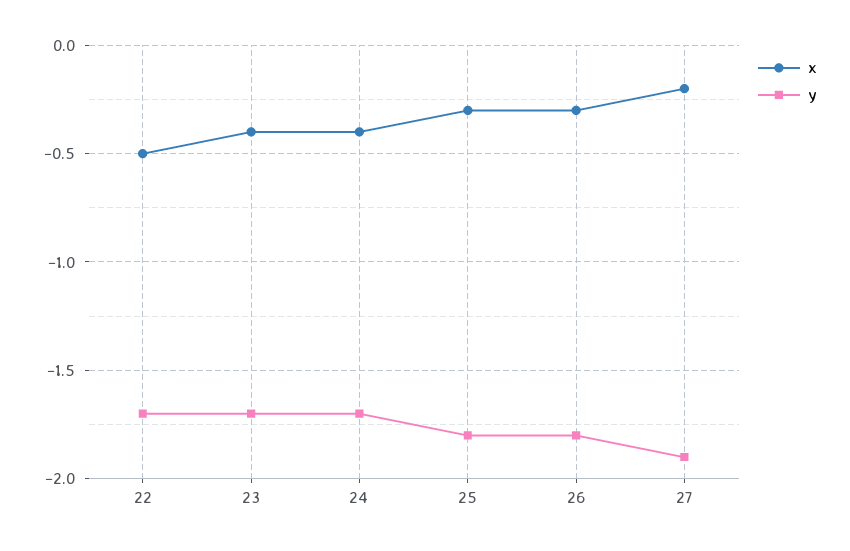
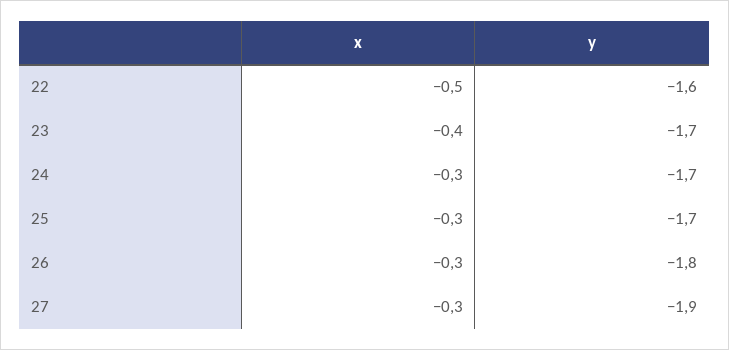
y, 22: -1.7 -> -1.6
x, 24: -0.4 -> -0.3
y, 25: -1.8 -> -1.7
x, 27: -0.2 -> -0.3

